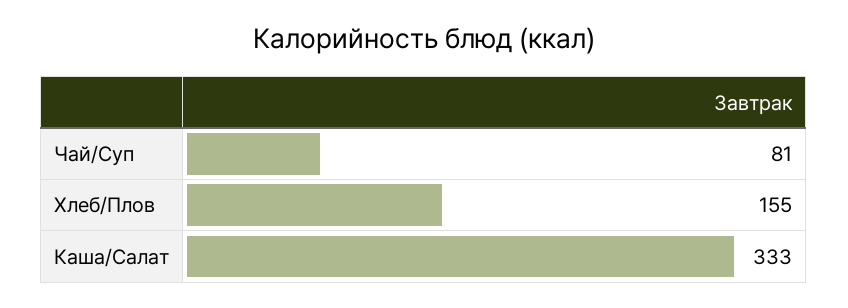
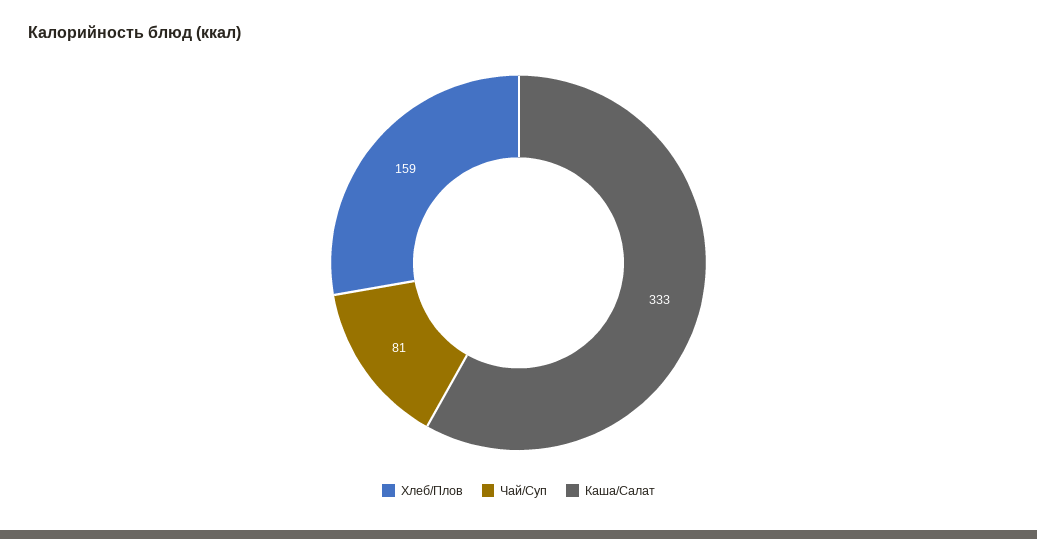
Хлеб/Плов: 155 -> 159

